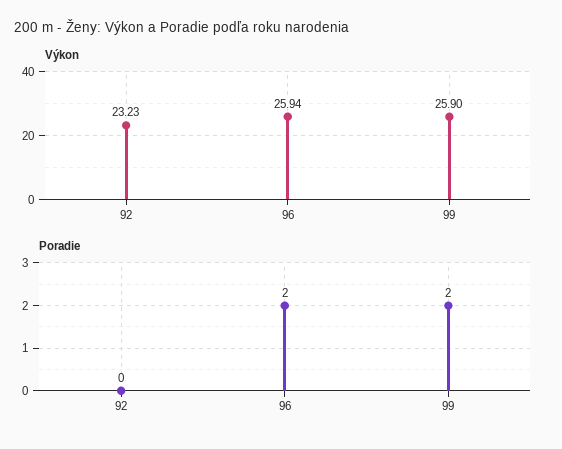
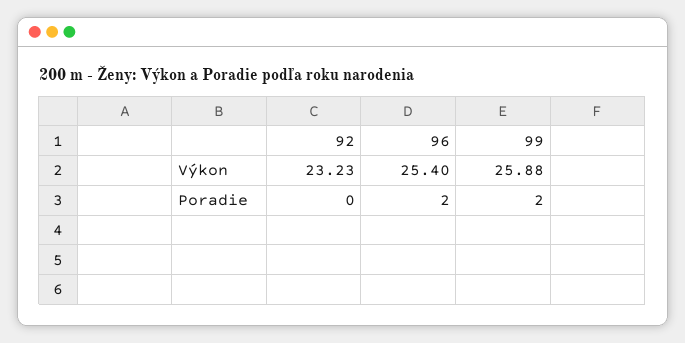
Výkon, 96: 25.94 -> 25.4
Výkon, 99: 25.9 -> 25.88

